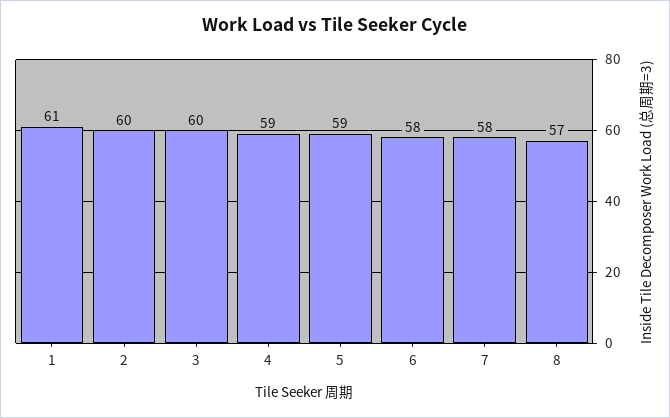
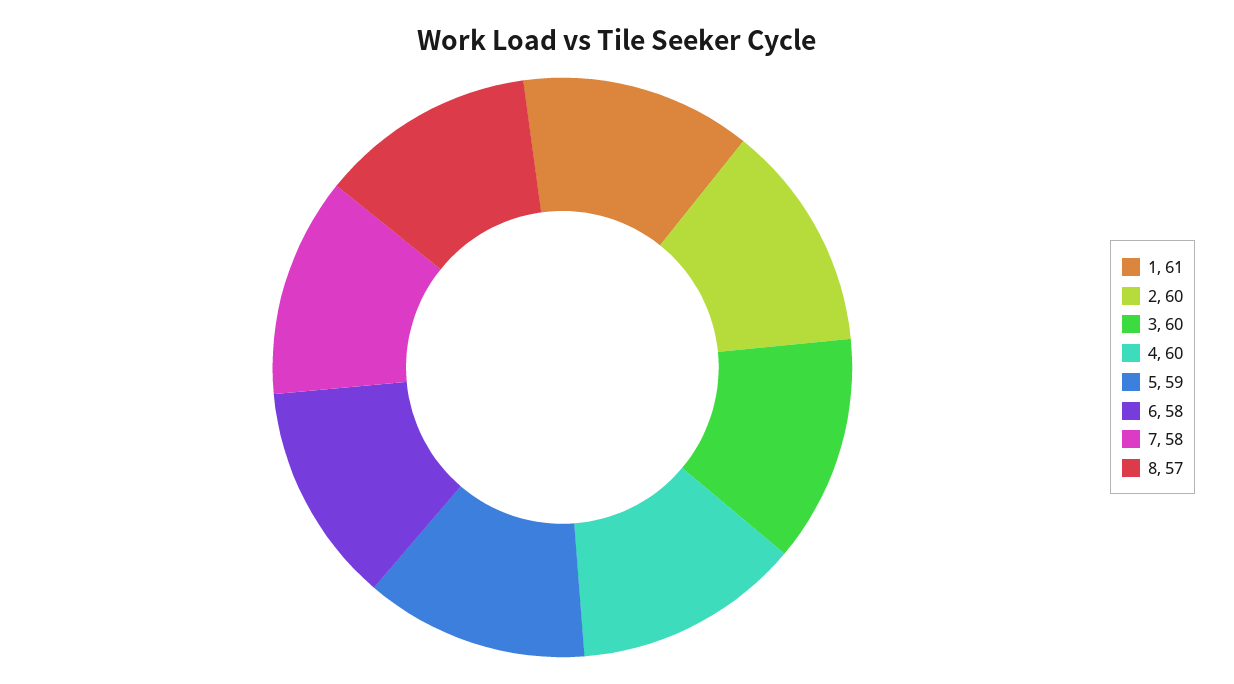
4: 59 -> 60

